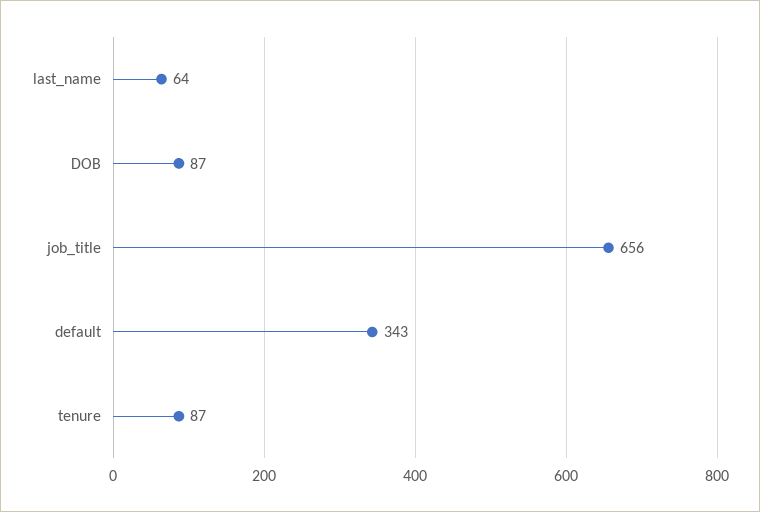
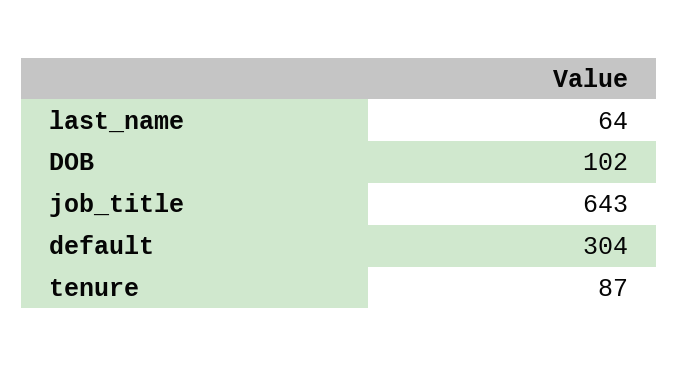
DOB: 87 -> 102
job_title: 656 -> 643
default: 343 -> 304

